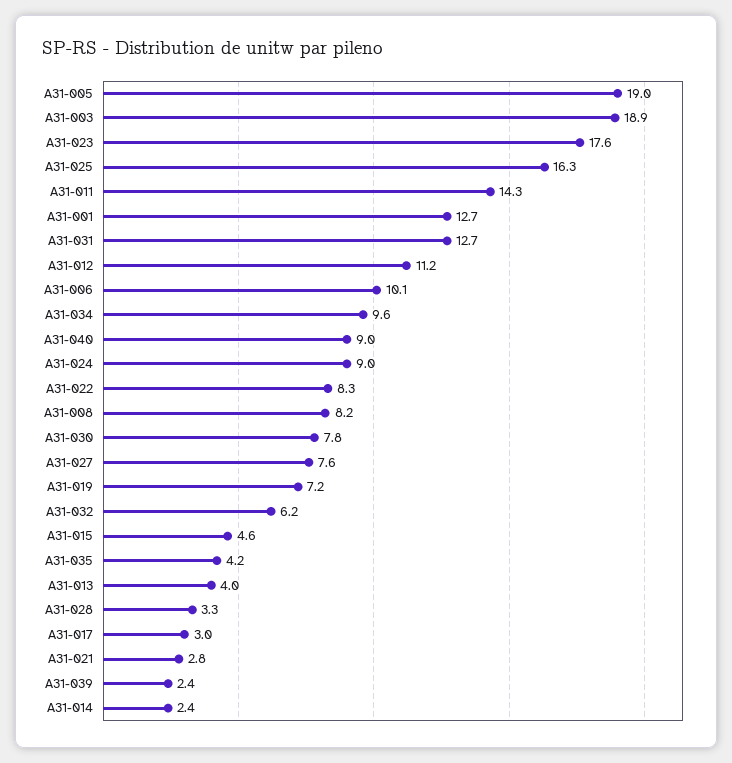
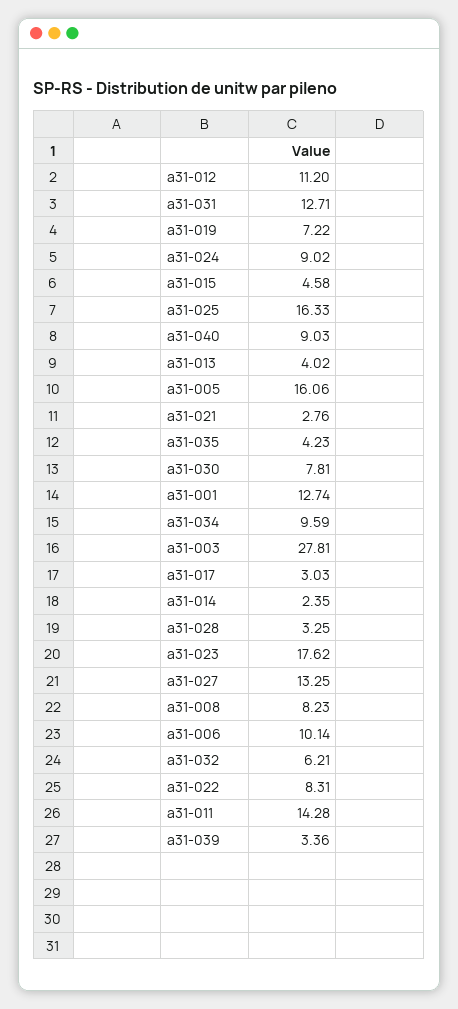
A31-005: 19 -> 16.06
A31-003: 18.9 -> 27.81
A31-027: 7.6 -> 13.25
A31-039: 2.4 -> 3.36

